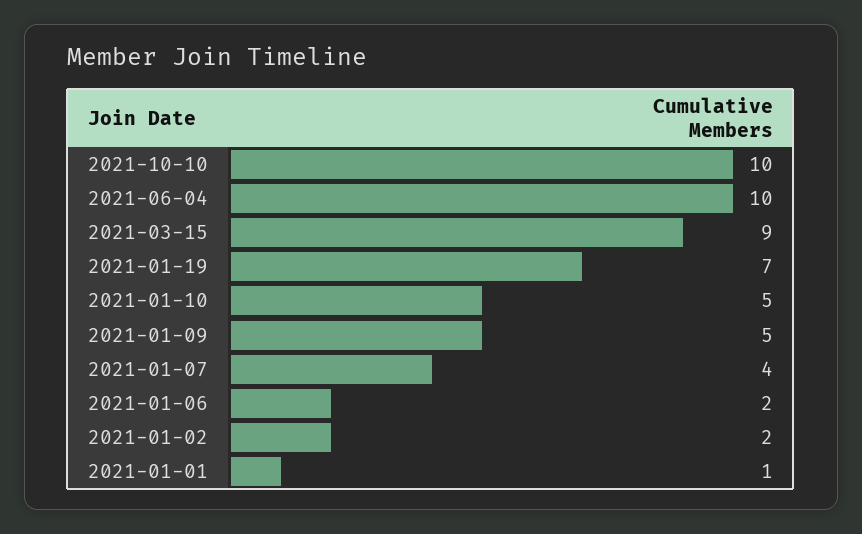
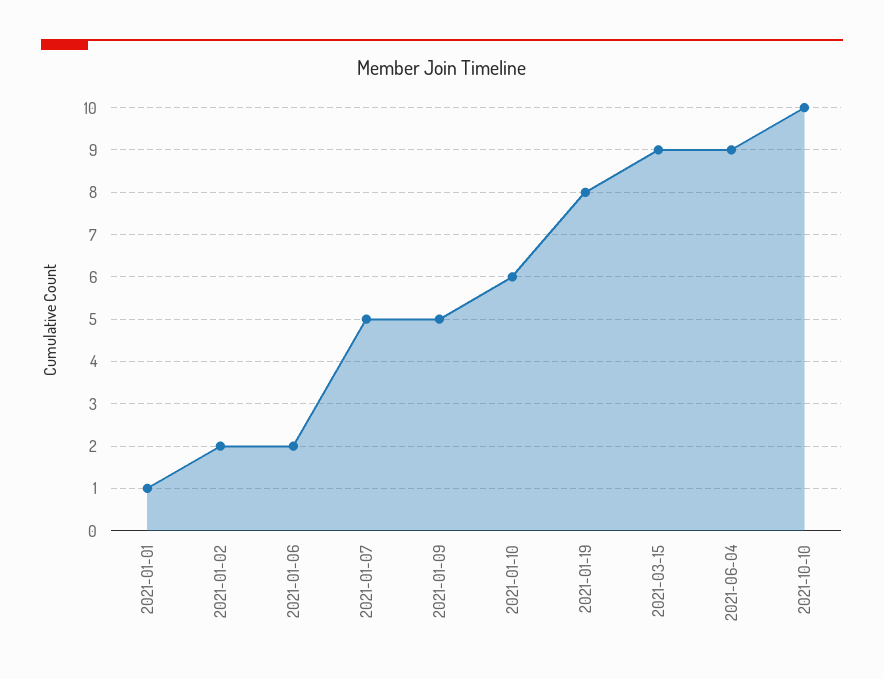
2021-06-04: 10 -> 9
2021-01-19: 7 -> 8
2021-01-10: 5 -> 6
2021-01-07: 4 -> 5

